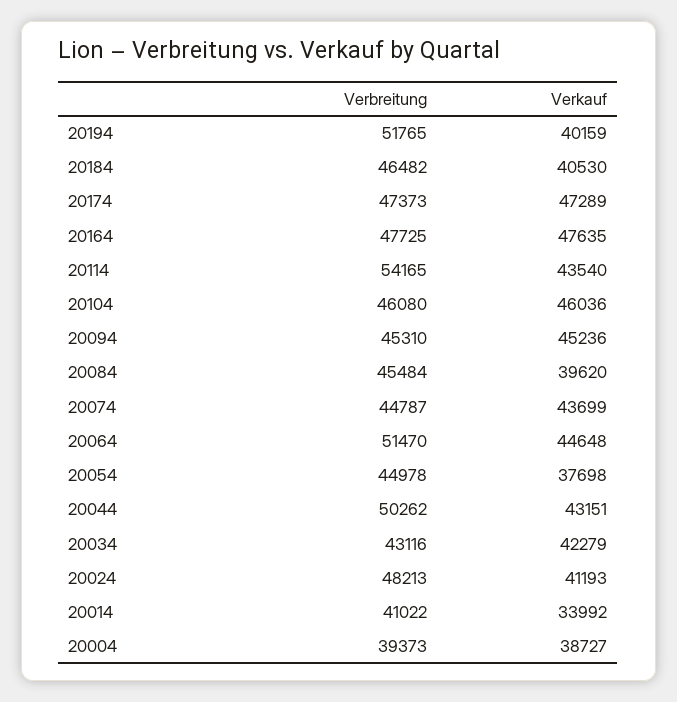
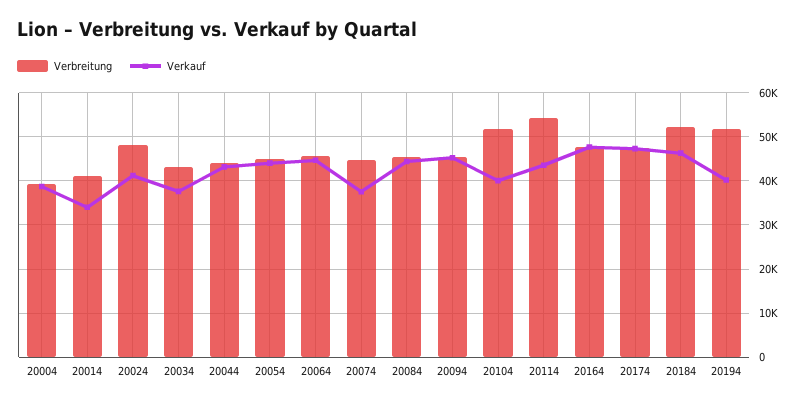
Verbreitung, 20184: 46482 -> 52000
Verkauf, 20184: 40530 -> 46000
Verbreitung, 20104: 46080 -> 52000
Verkauf, 20104: 46036 -> 40000
Verkauf, 20084: 39620 -> 44000
Verkauf, 20074: 43699 -> 38000
Verbreitung, 20064: 51470 -> 46000
Verkauf, 20054: 37698 -> 44000
Verbreitung, 20044: 50262 -> 44000
Verkauf, 20034: 42279 -> 38000

